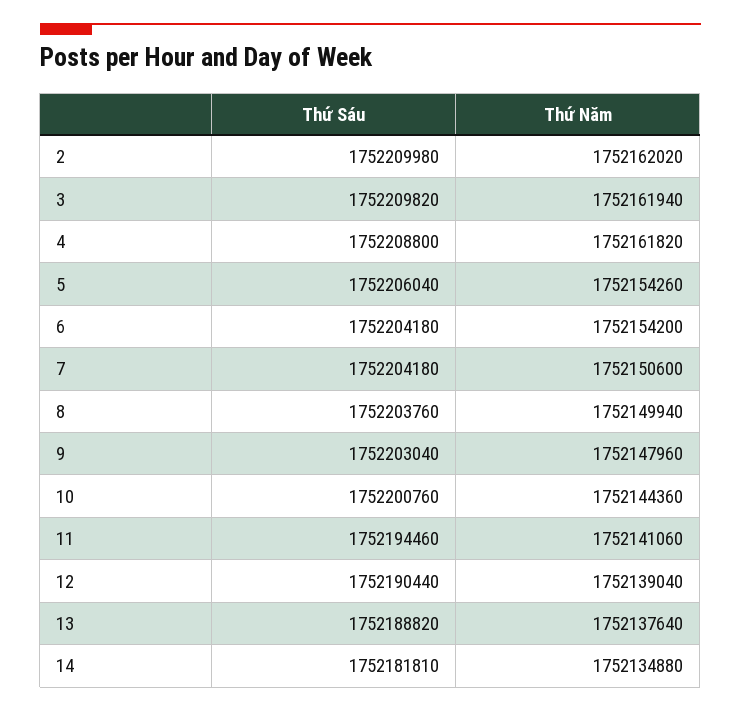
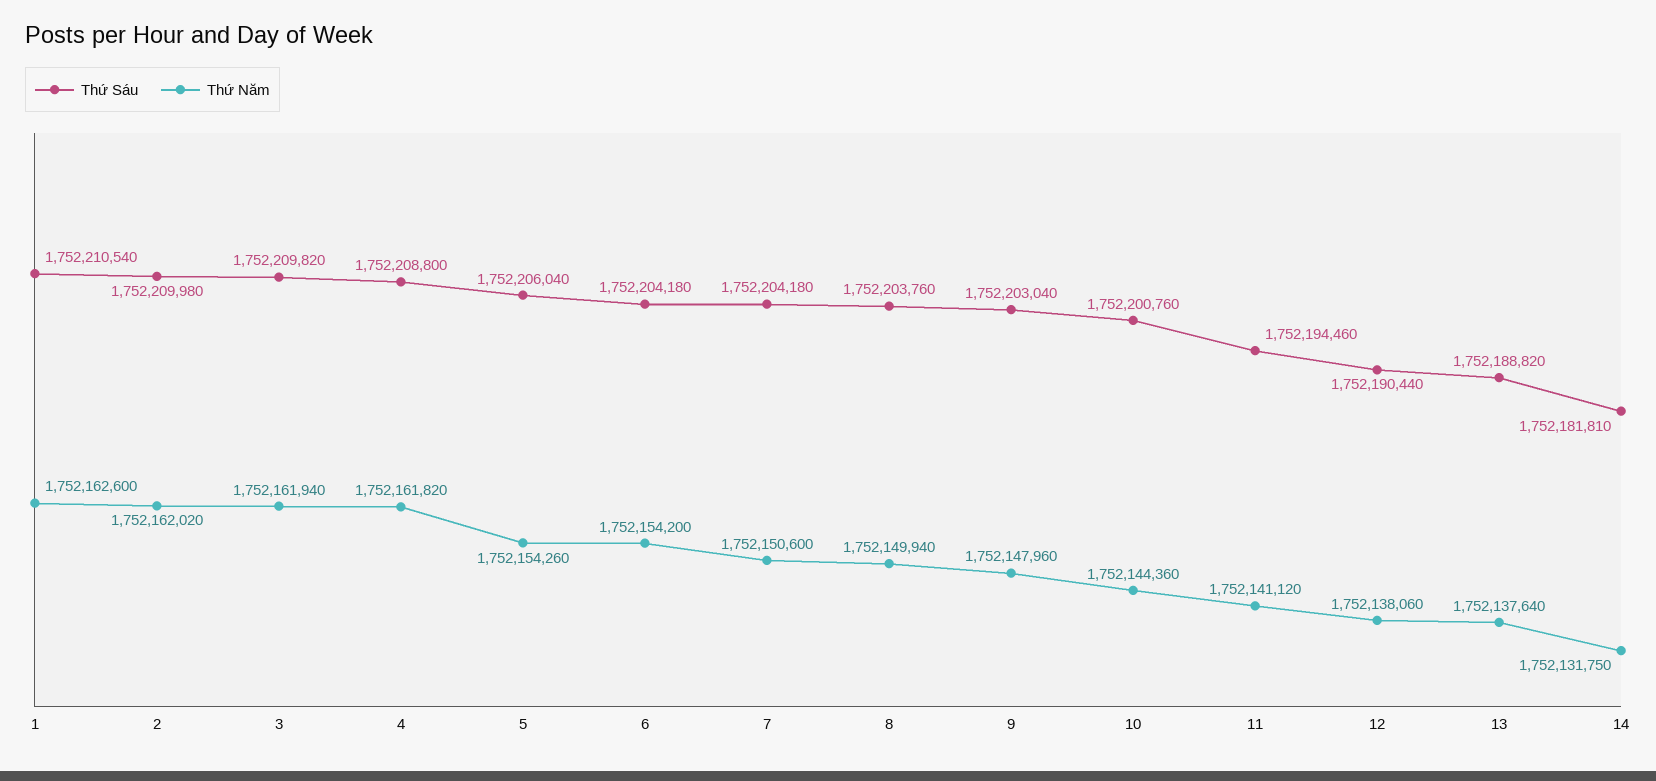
Thứ Năm, 11: 1752141060 -> 1752141120
Thứ Năm, 12: 1752139040 -> 1752138060
Thứ Năm, 14: 1752134880 -> 1752131750
Thứ Sáu, 1: none -> 1752210540
Thứ Năm, 1: none -> 1752162600

